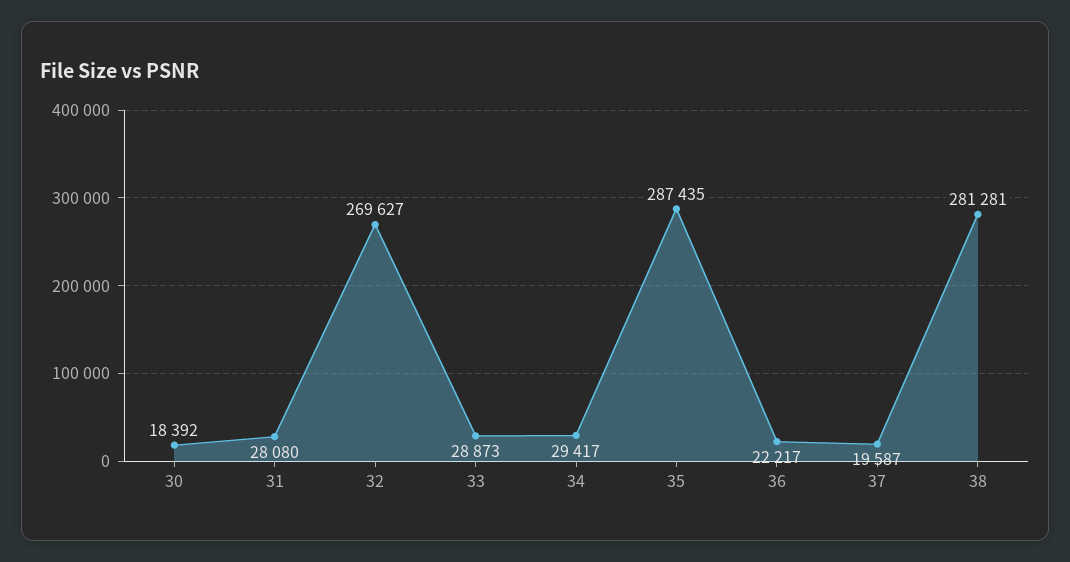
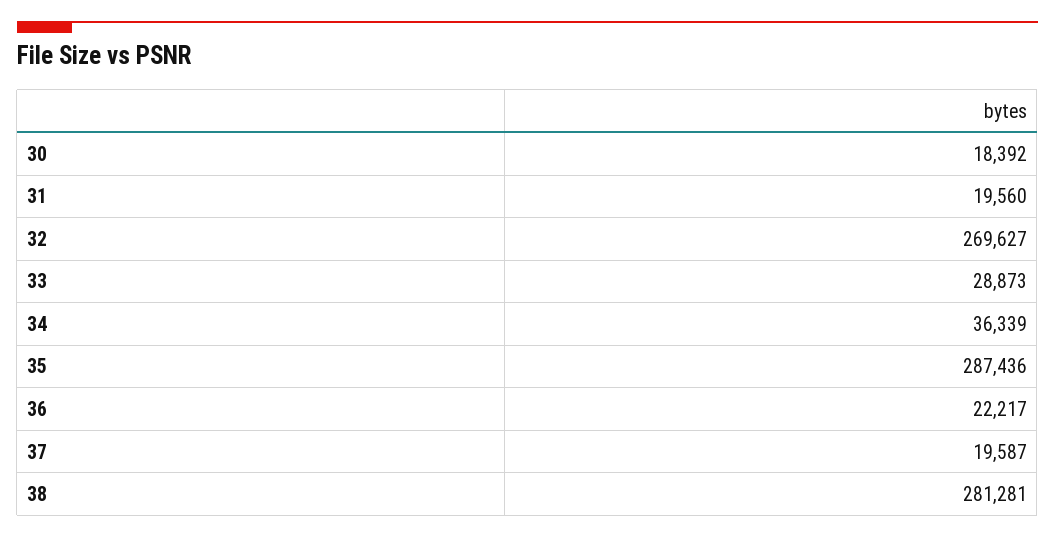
31: 28080 -> 19560
34: 29417 -> 36339
35: 287435 -> 287436

